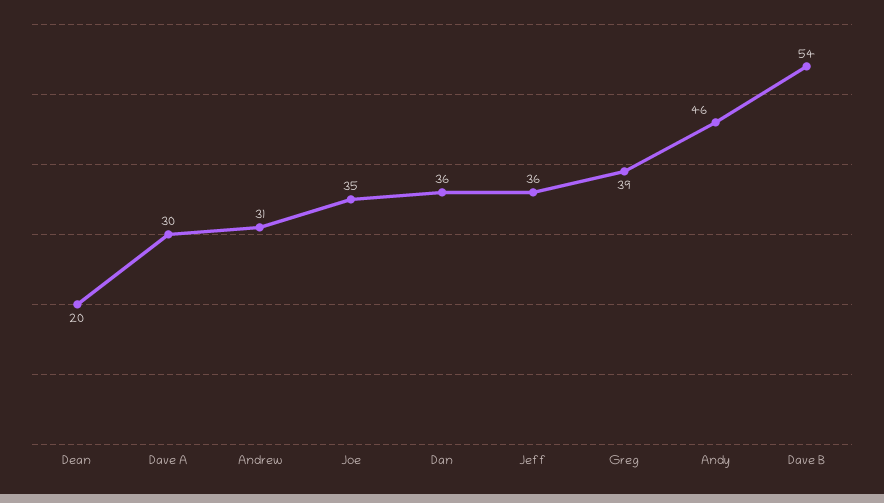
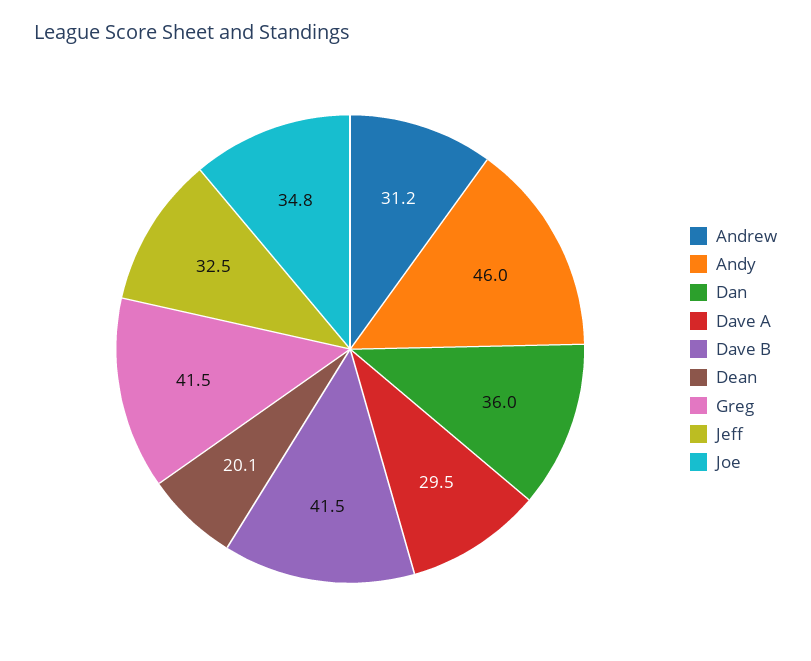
Jeff: 36 -> 32.5
Greg: 39 -> 41.5
Dave B: 54 -> 41.5

